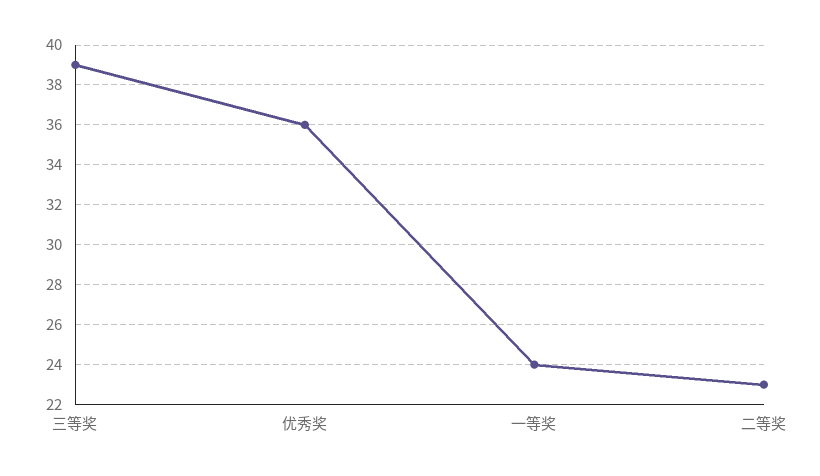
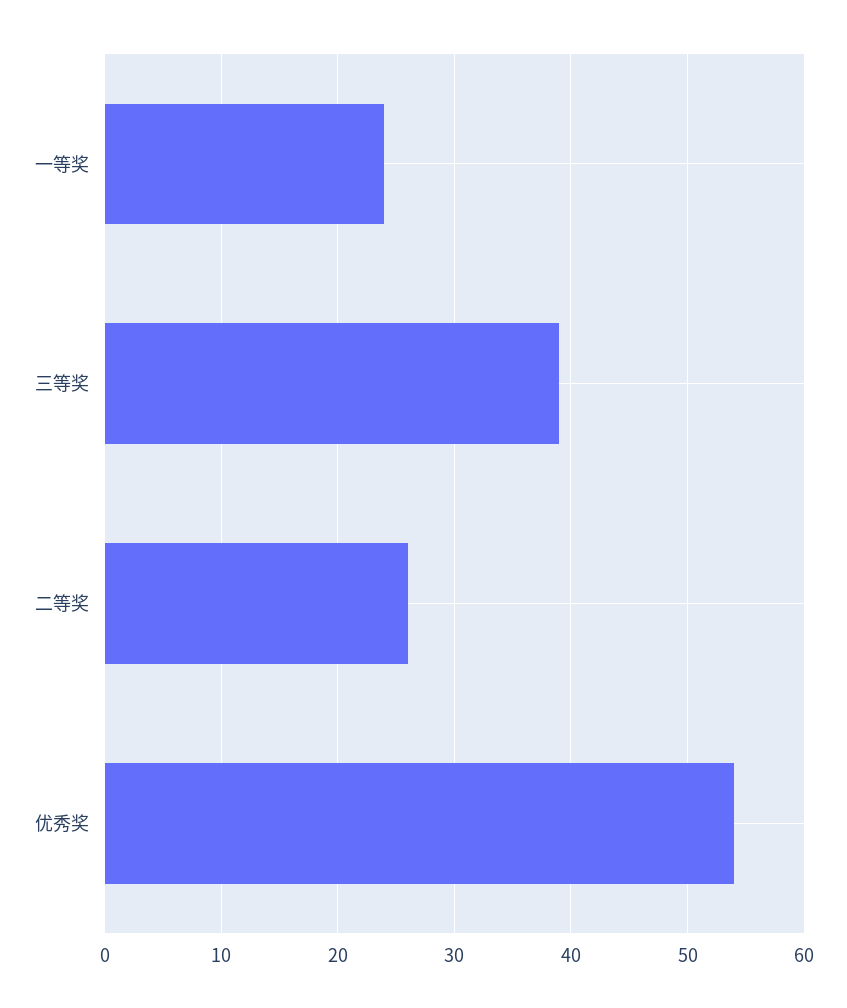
优秀奖: 36 -> 54
二等奖: 23 -> 26

